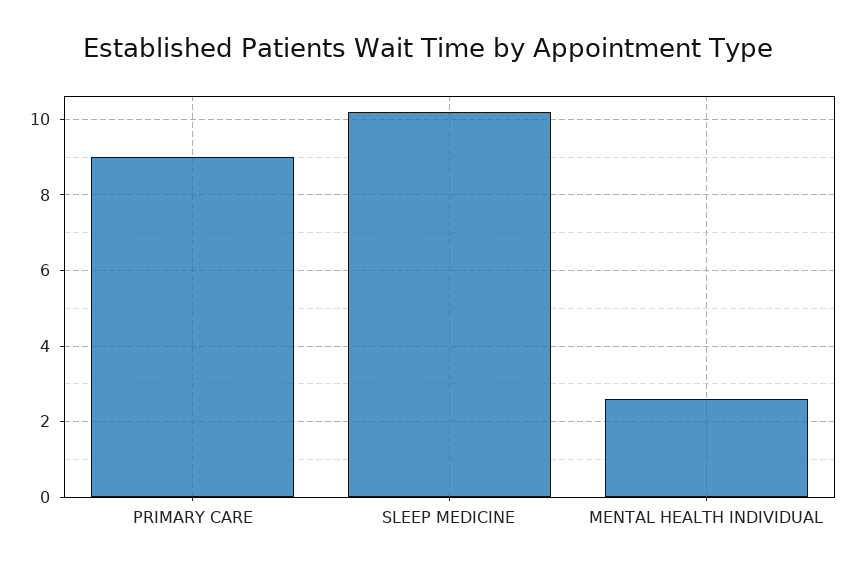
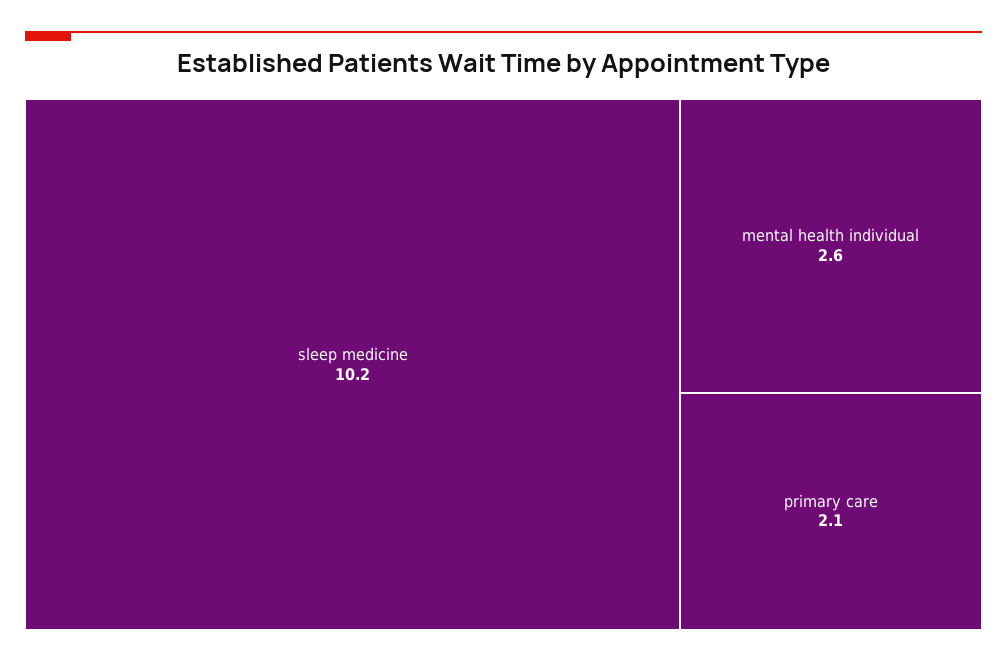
PRIMARY CARE: 9 -> 2.1

